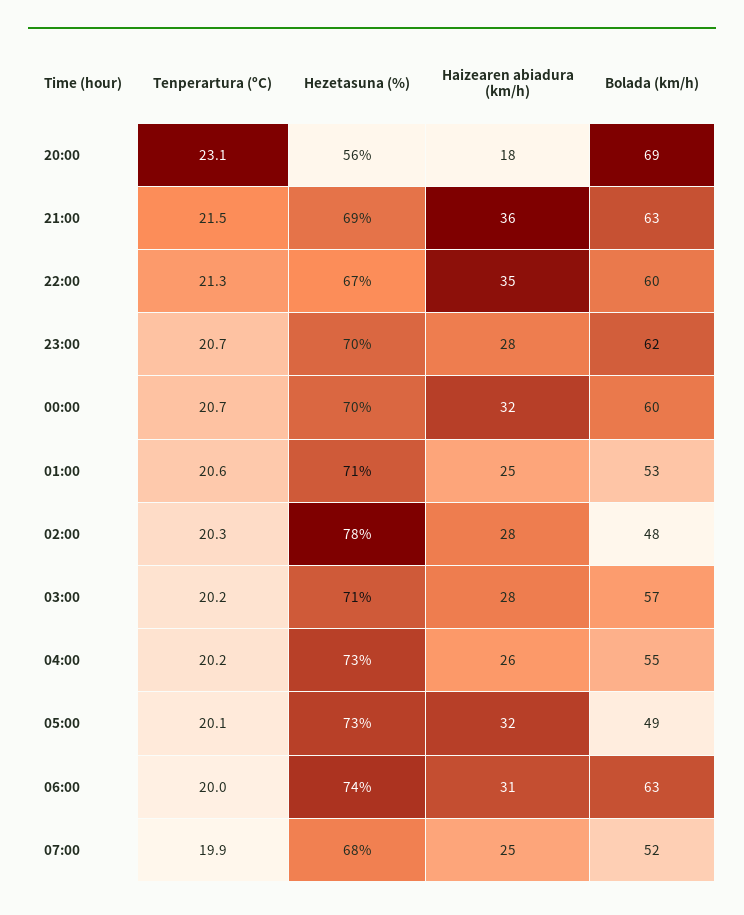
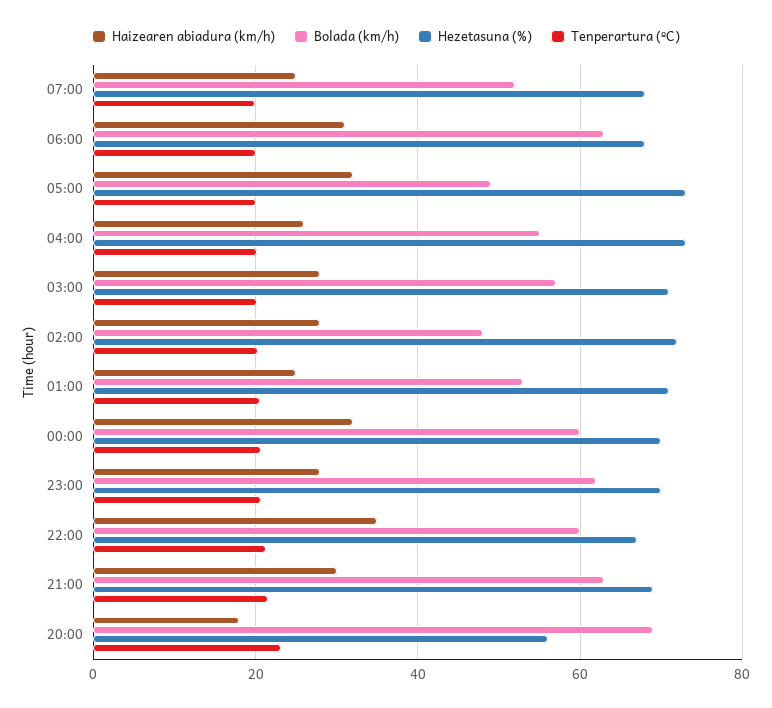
Haizearen abiadura (km/h), 21:00: 36 -> 30
Hezetasuna (%), 02:00: 78 -> 72
Hezetasuna (%), 06:00: 74 -> 68

